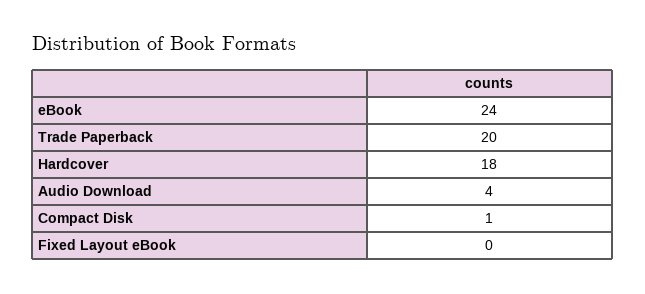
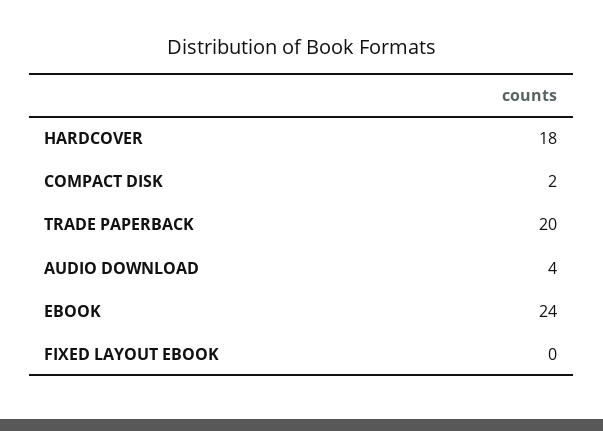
Compact Disk: 1 -> 2

